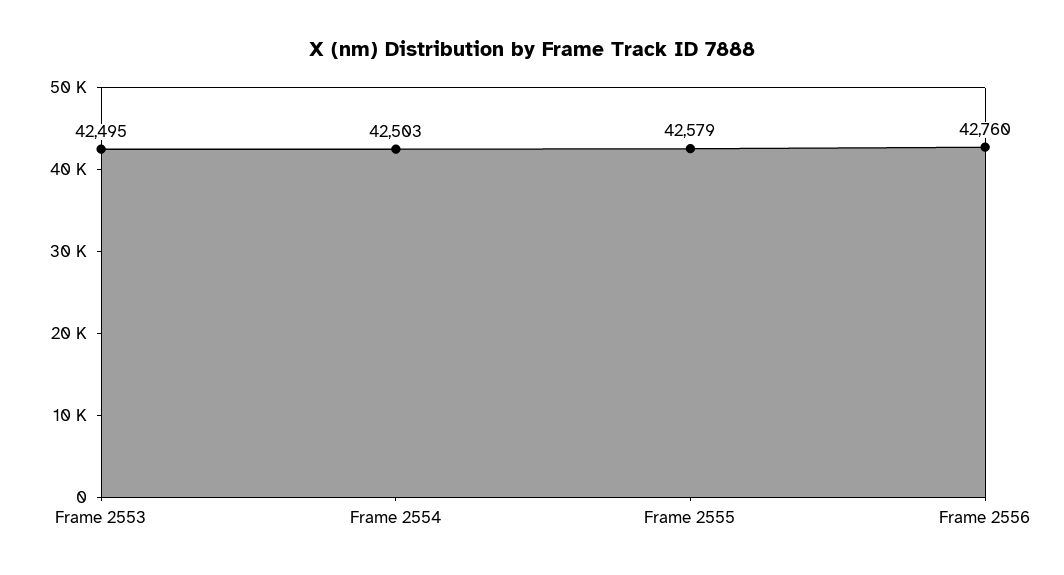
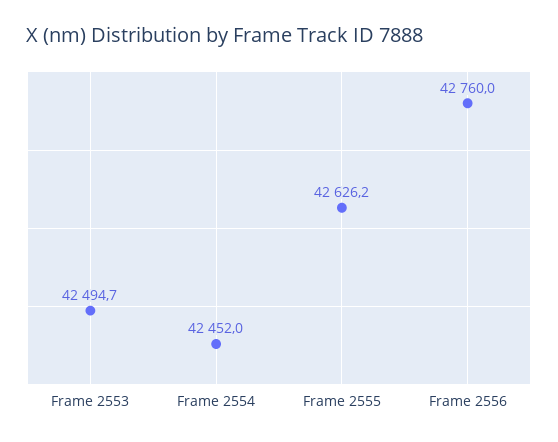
Frame 2554: 42503 -> 42452
Frame 2555: 42579 -> 42626.2

